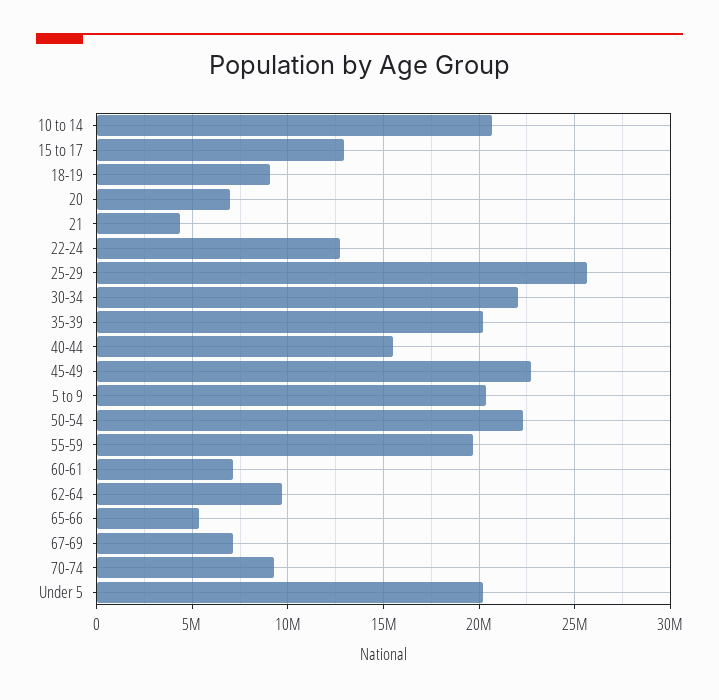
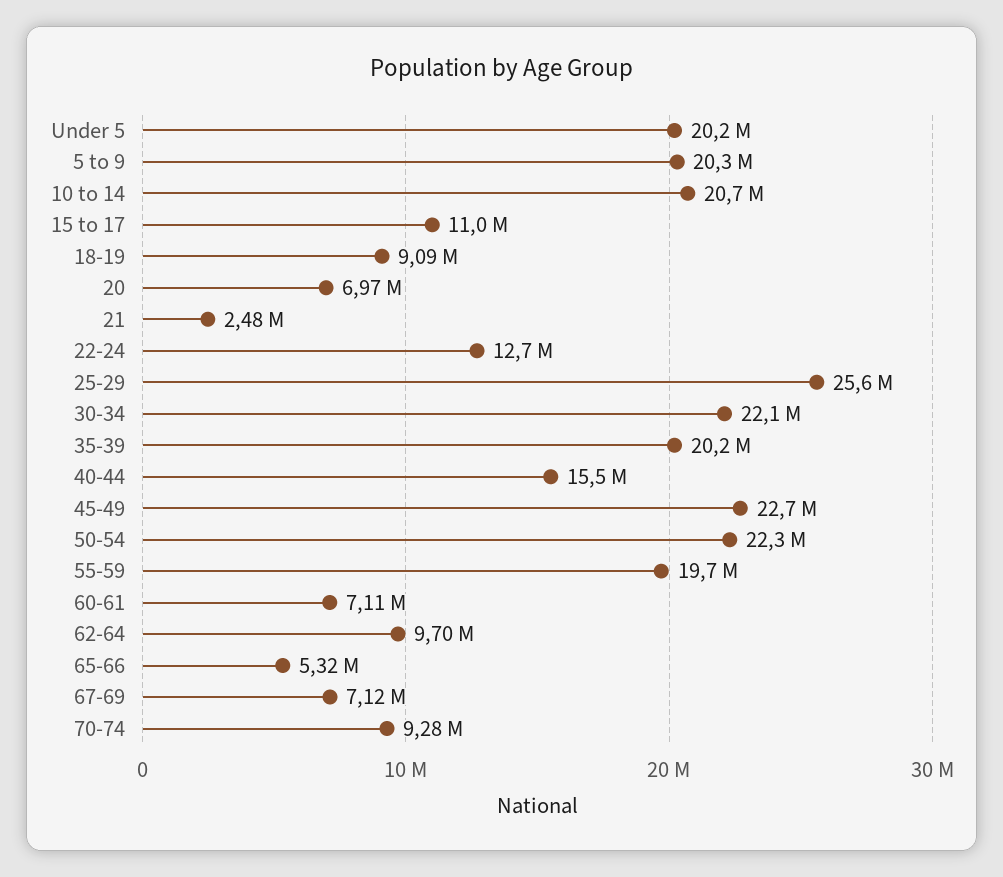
15 to 17: 13000000 -> 11000000
21: 4500000 -> 2480000

